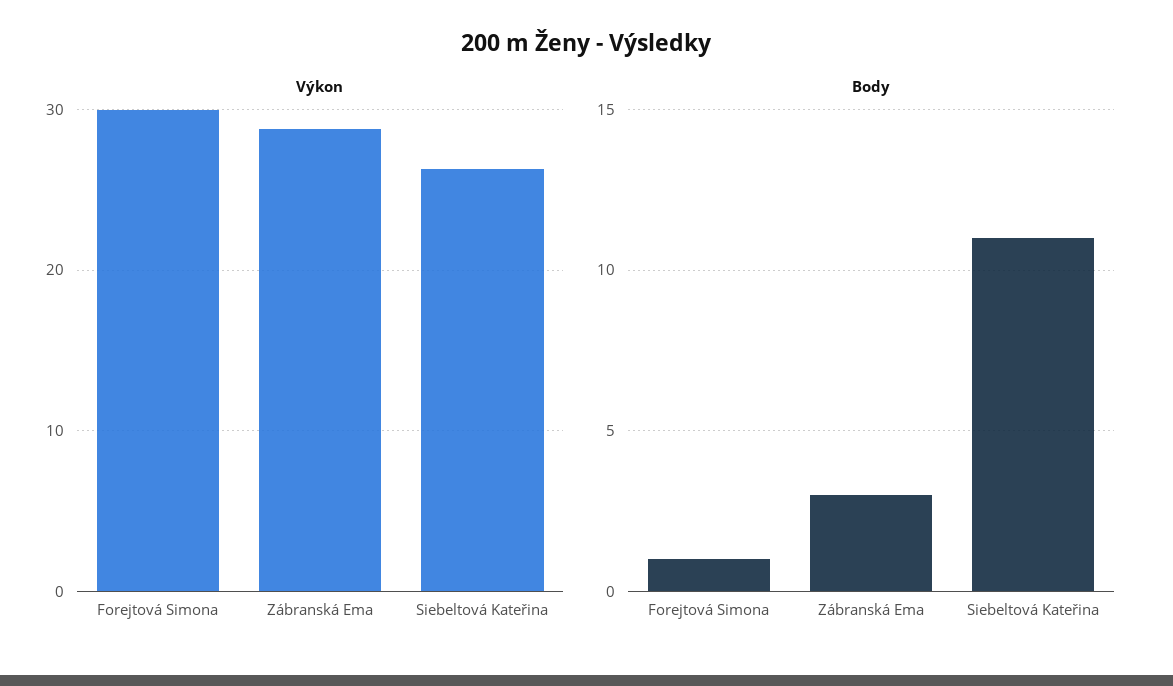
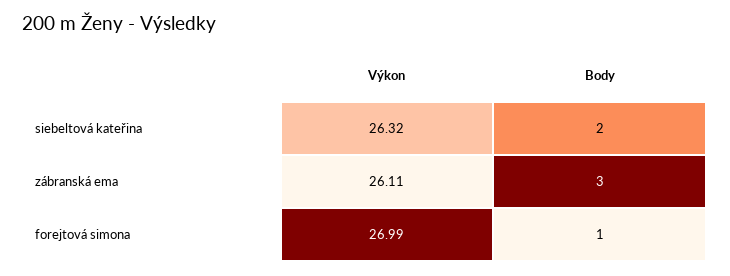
Výkon, Forejtová Simona: 30 -> 26.99
Výkon, Zábranská Ema: 29 -> 26.11
Body, Siebeltová Kateřina: 11 -> 2

